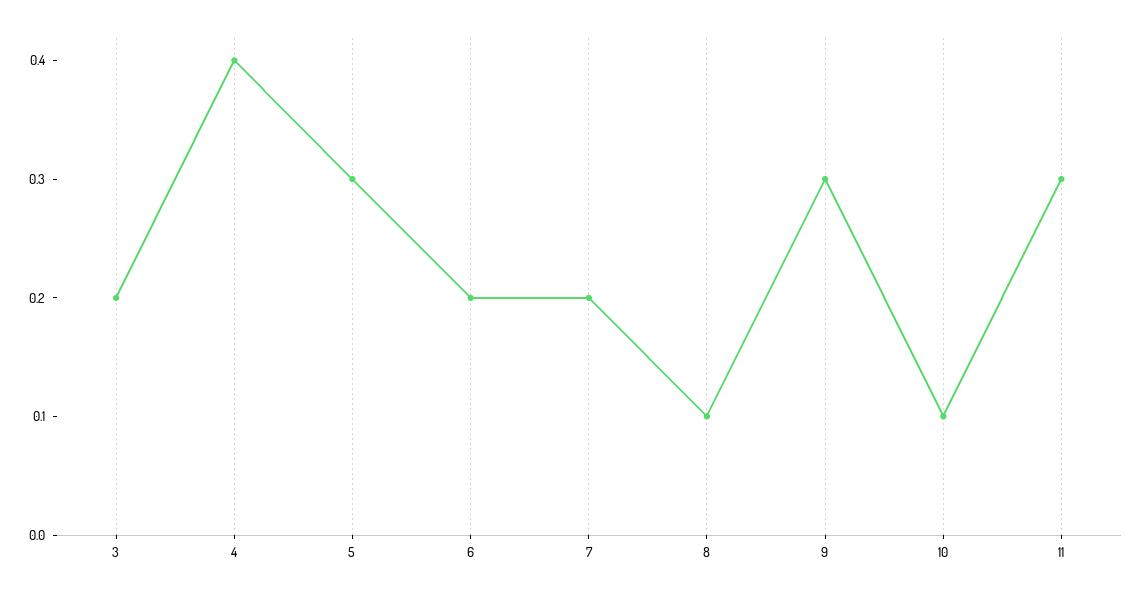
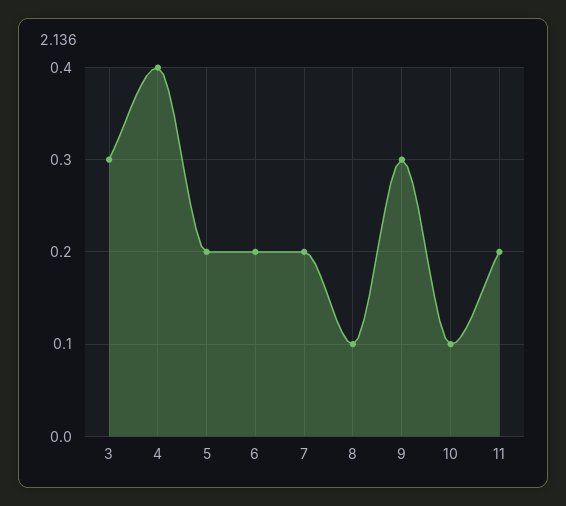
3: 0.2 -> 0.3
5: 0.3 -> 0.2
11: 0.3 -> 0.2

